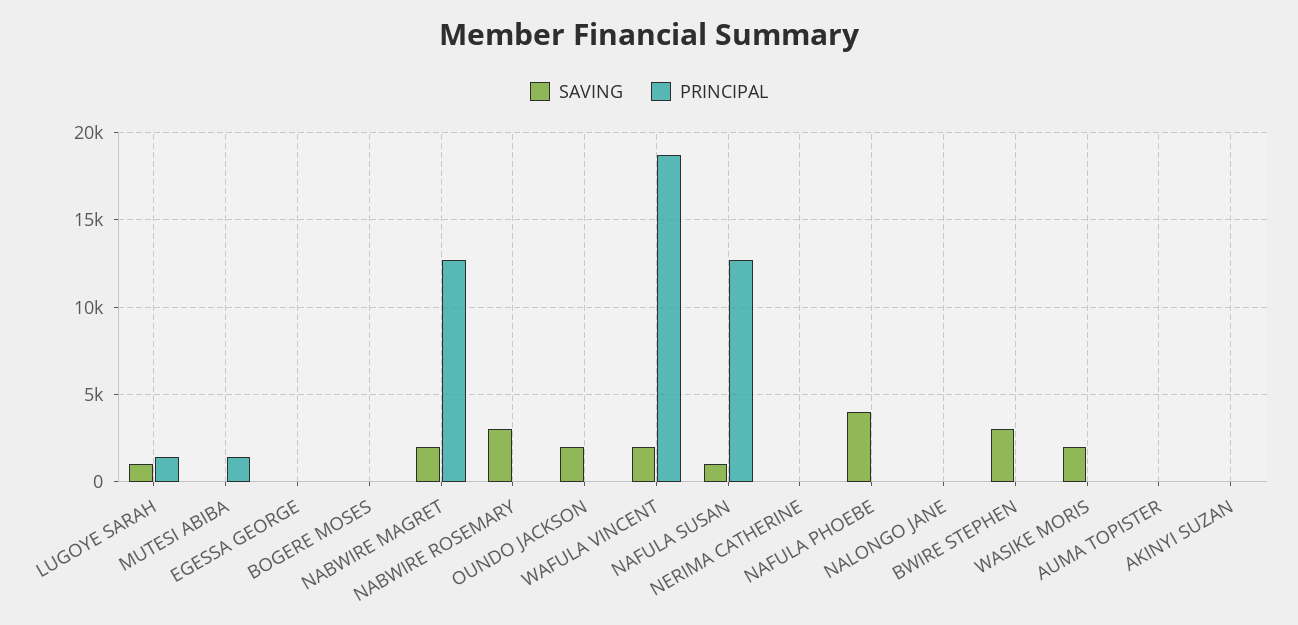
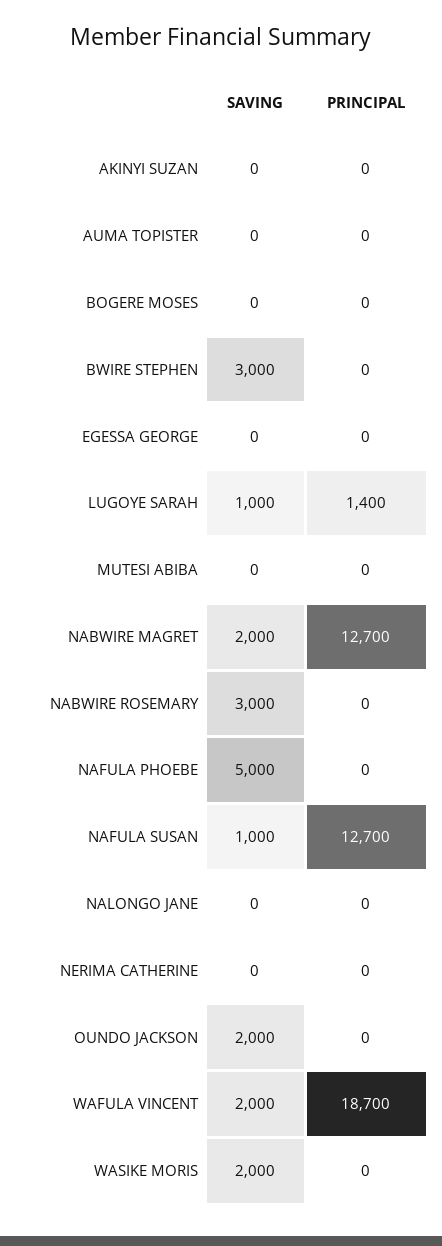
PRINCIPAL, MUTESI ABIBA: 1500 -> 0
SAVING, NAFULA PHOEBE: 4000 -> 5000

